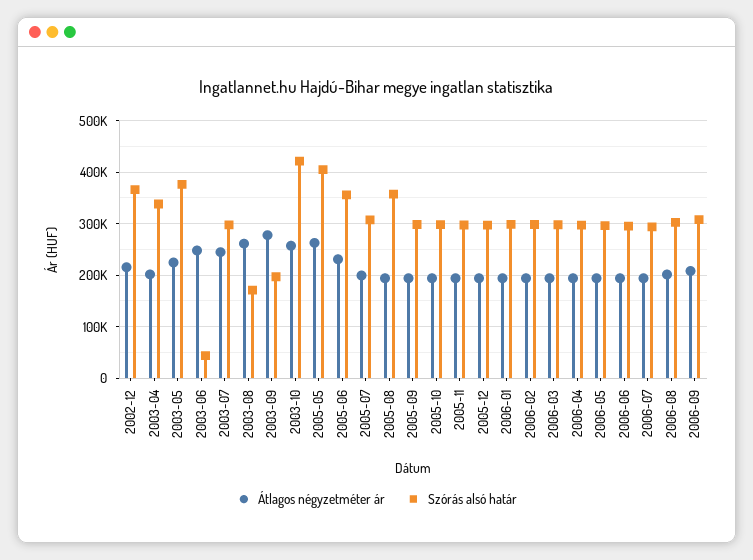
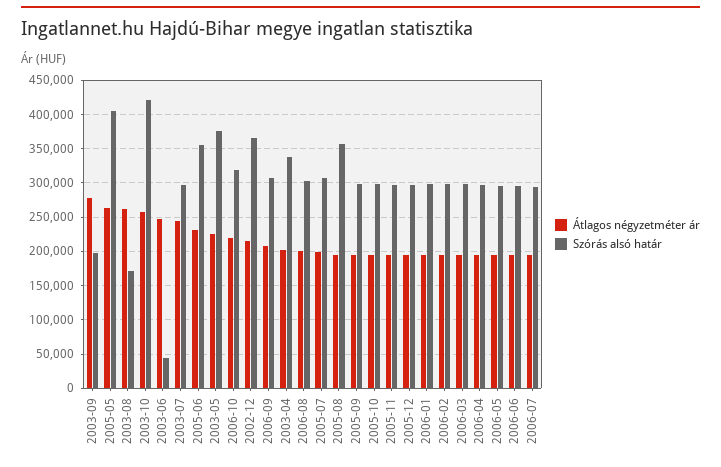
Átlagos négyzetméter ár, 2006-10: none -> 220000
Szórás alsó határ, 2006-10: none -> 320000

